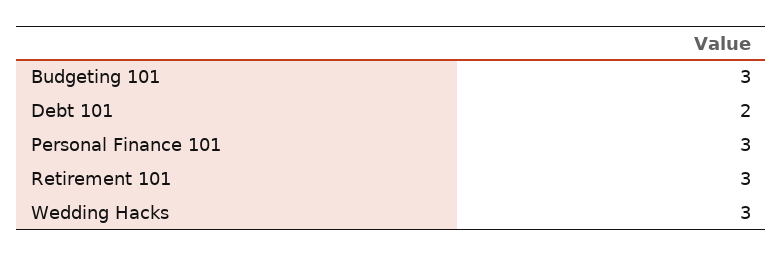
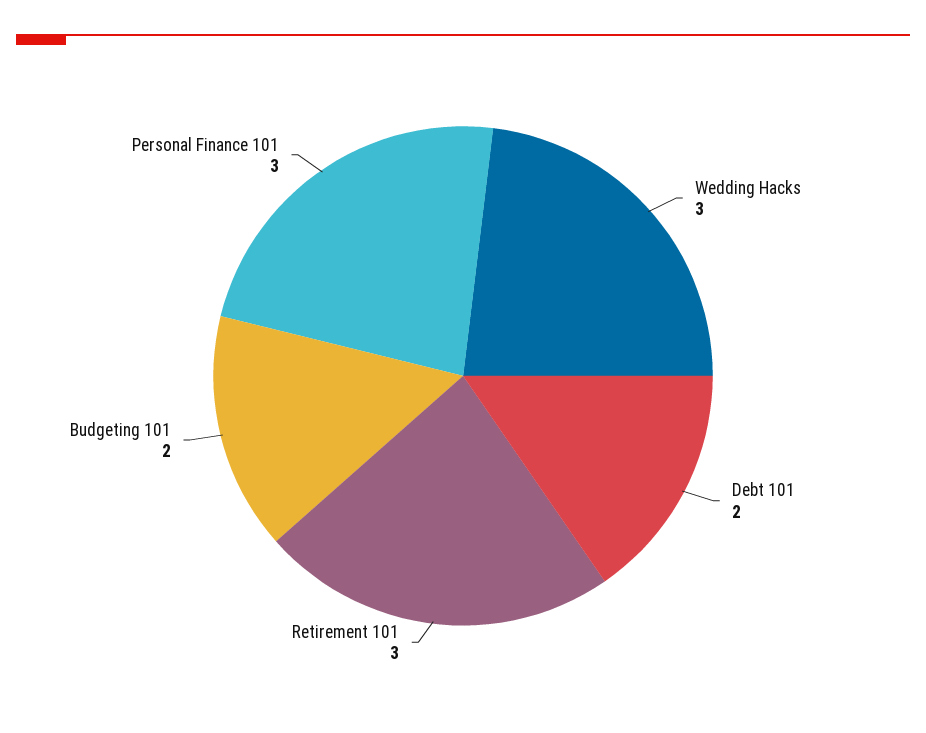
Budgeting 101: 3 -> 2

